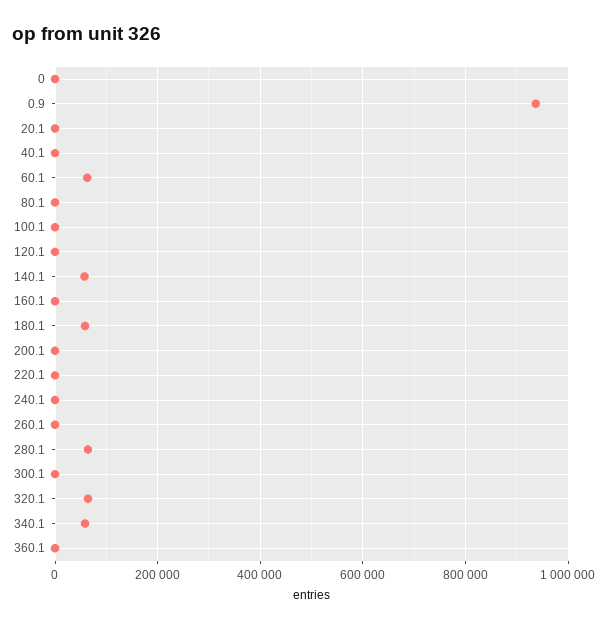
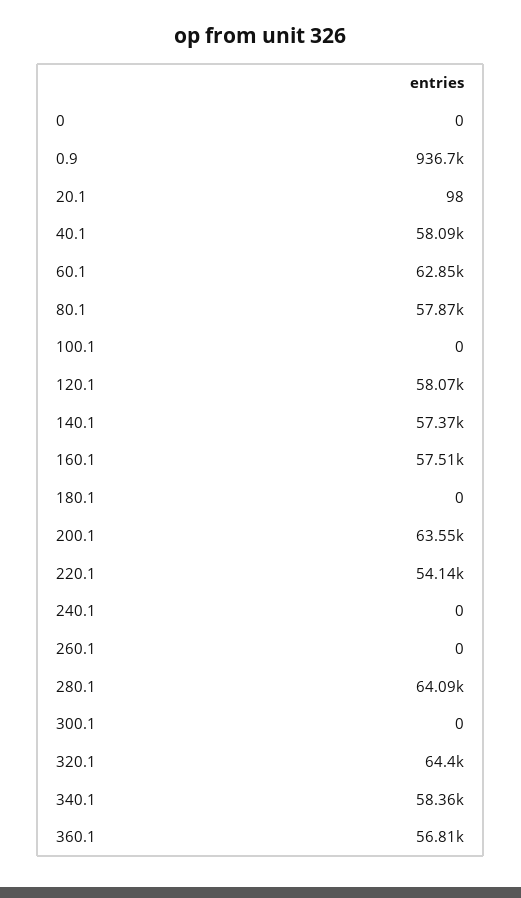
40.1: 0 -> 58090
80.1: 0 -> 57870
120.1: 0 -> 58070
160.1: 0 -> 57510
180.1: 60000 -> 0
200.1: 0 -> 63550
220.1: 0 -> 54140
360.1: 0 -> 56810

